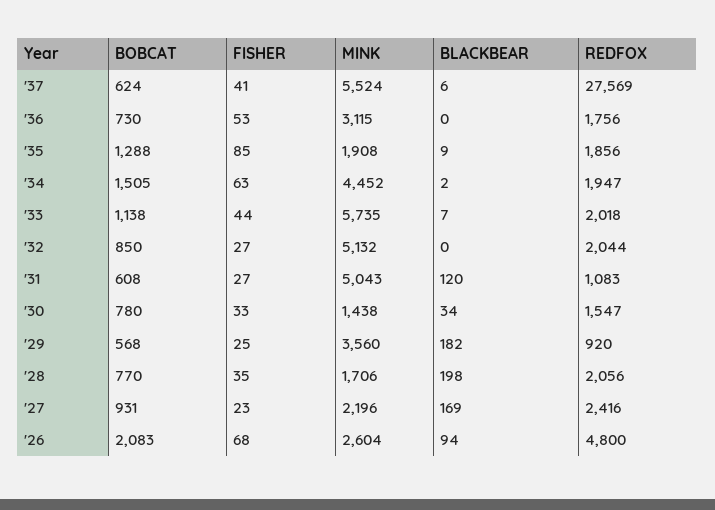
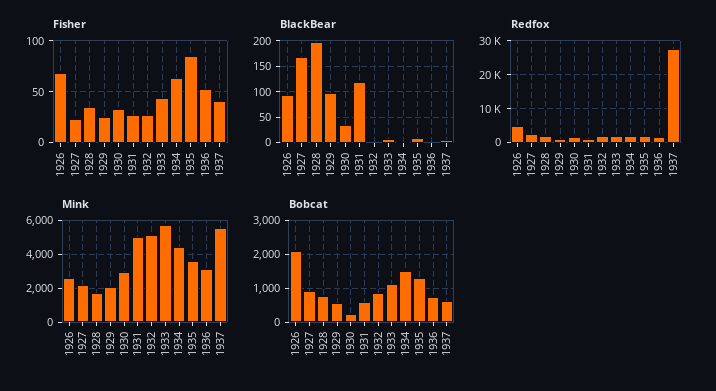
MINK, '35: 1908 -> 3500
BOBCAT, '30: 780 -> 200
MINK, '30: 1438 -> 3000
MINK, '29: 3560 -> 2000
BLACKBEAR, '29: 182 -> 100

